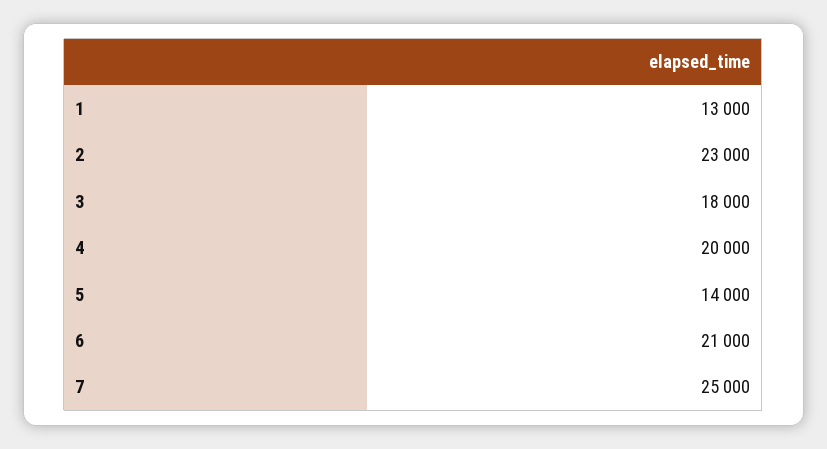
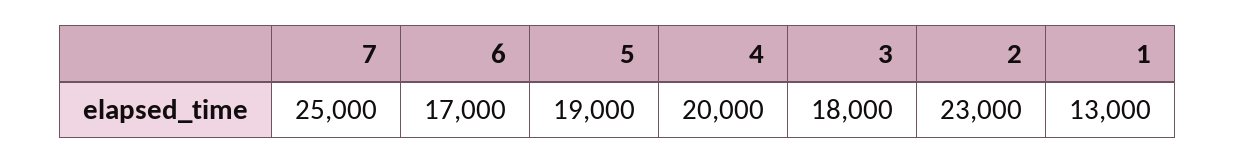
5: 14000 -> 19000
6: 21000 -> 17000

